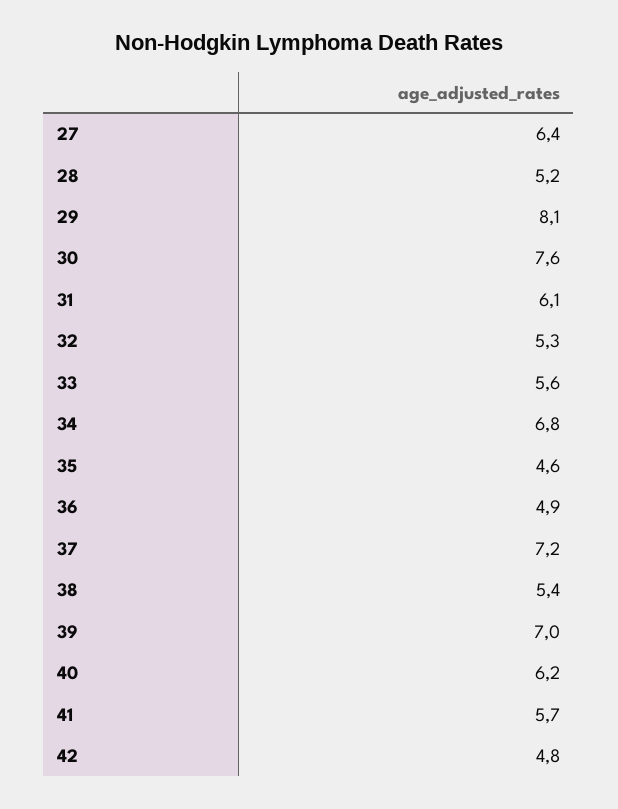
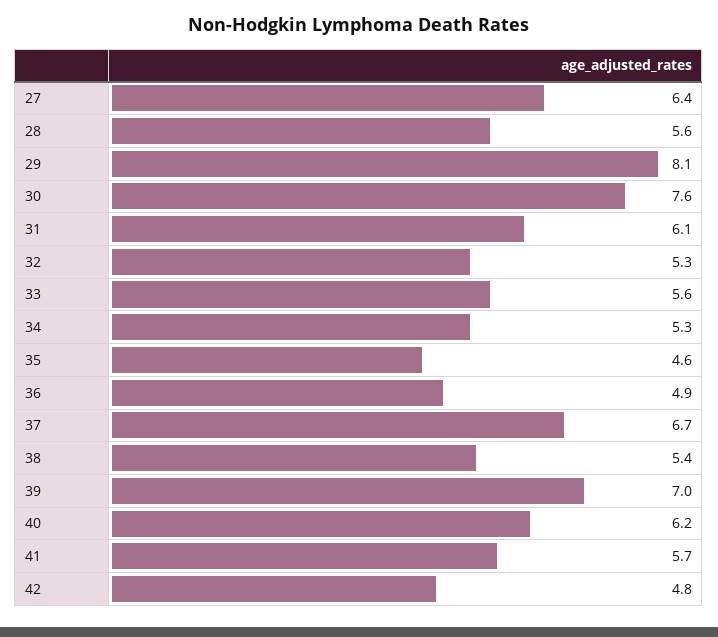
28: 5.2 -> 5.6
34: 6.8 -> 5.3
37: 7.2 -> 6.7

